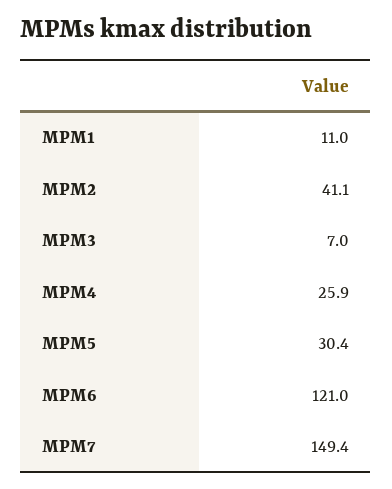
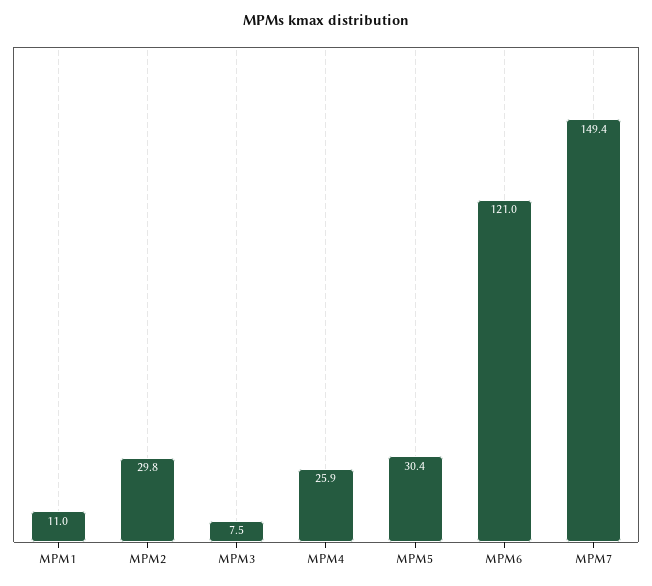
MPM2: 41.1 -> 29.8
MPM3: 7 -> 7.5

